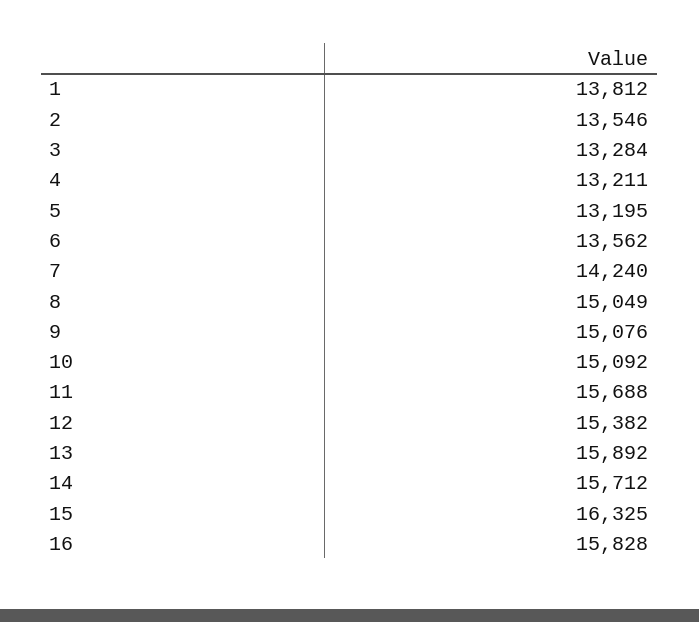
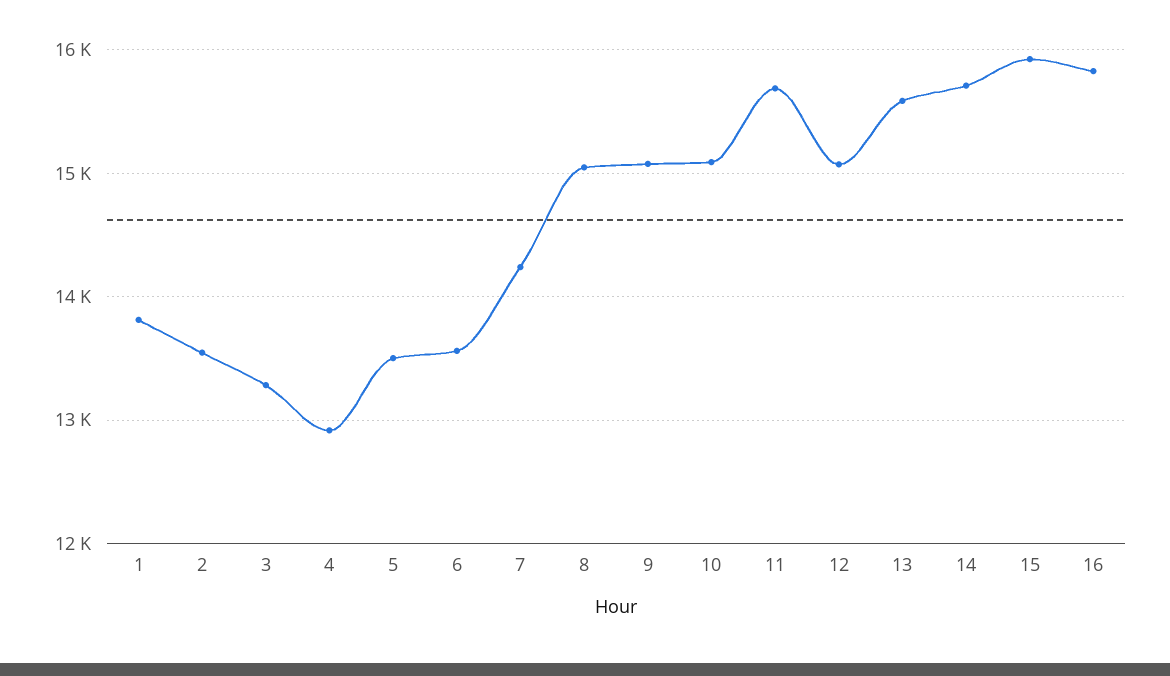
4: 13211 -> 12900
5: 13195 -> 13500
12: 15382 -> 15100
13: 15892 -> 15600
15: 16325 -> 15900

